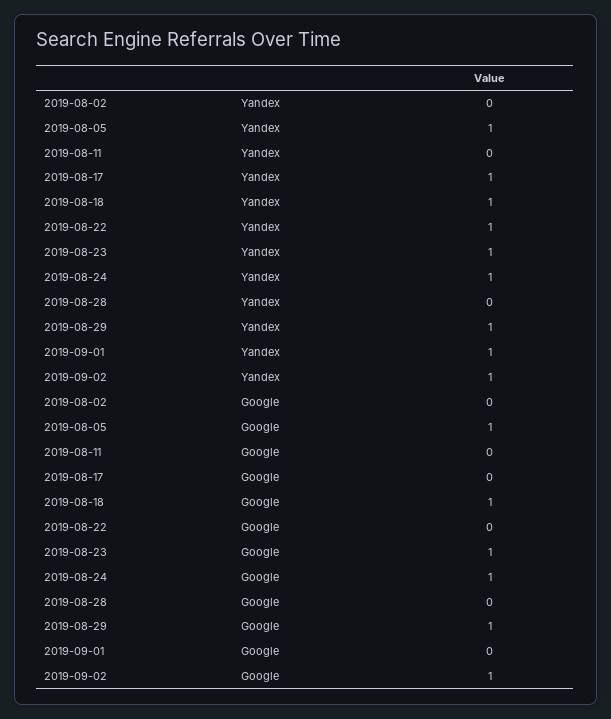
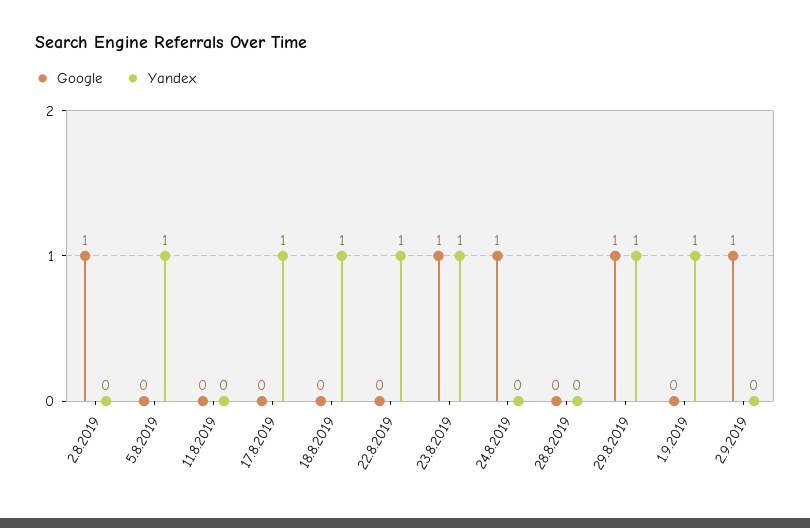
Yandex, 2019-08-24: 1 -> 0
Yandex, 2019-09-02: 1 -> 0
Google, 2019-08-02: 0 -> 1
Google, 2019-08-05: 1 -> 0
Google, 2019-08-18: 1 -> 0

